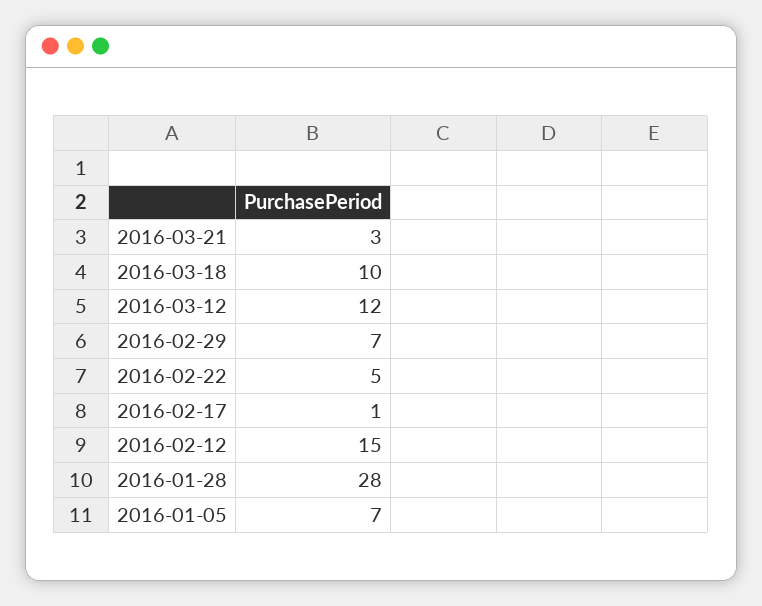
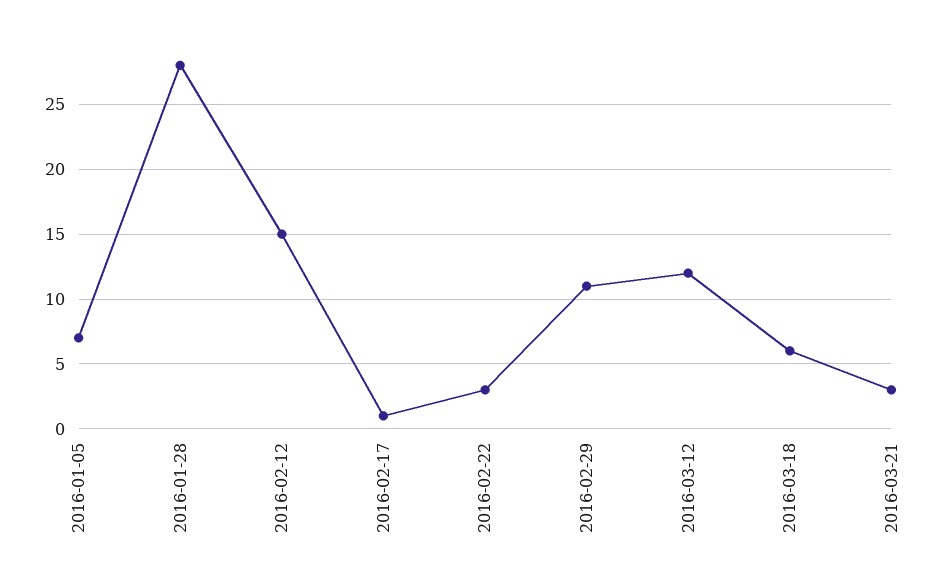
2016-03-18: 10 -> 6
2016-02-29: 7 -> 11
2016-02-22: 5 -> 3

